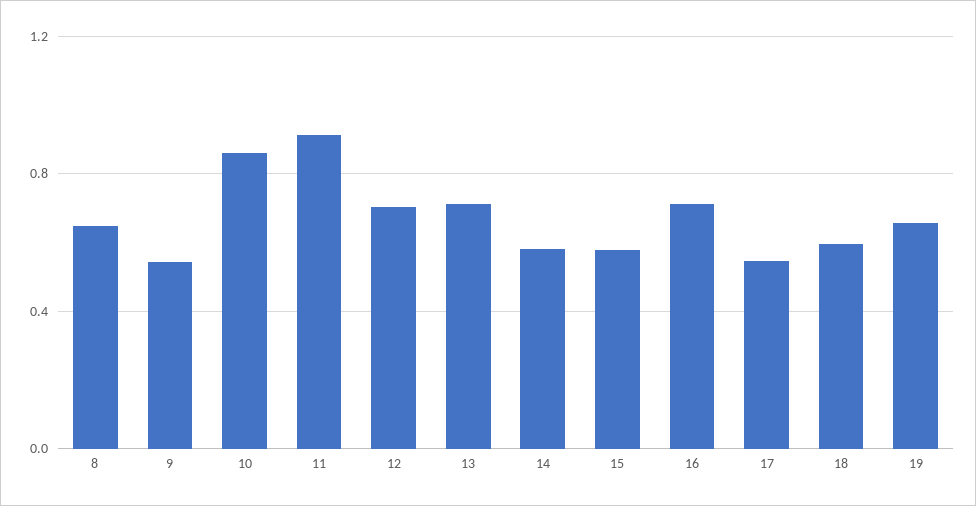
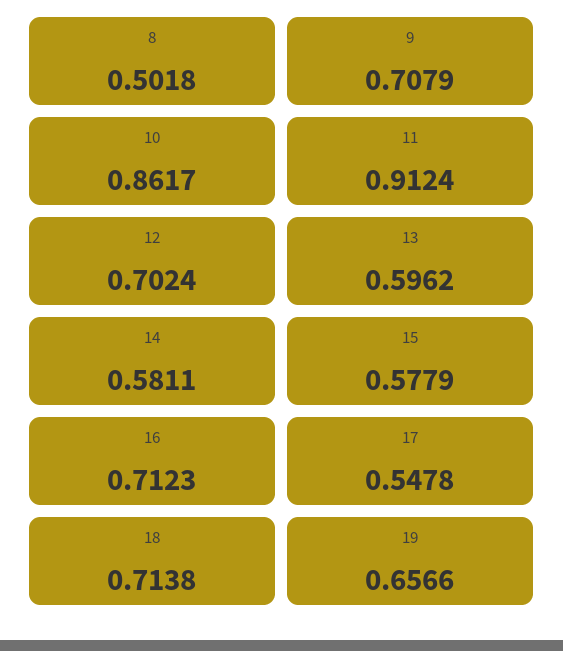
8: 0.65 -> 0.5018
9: 0.55 -> 0.7079
13: 0.7 -> 0.5962
18: 0.6 -> 0.7138

